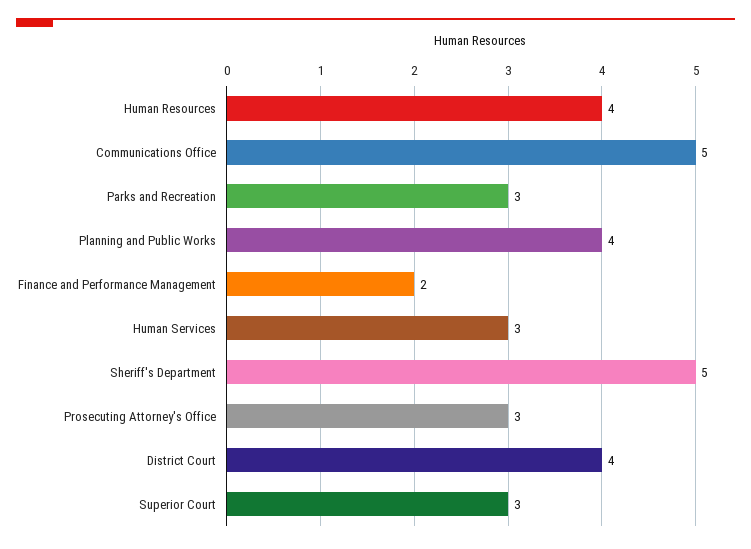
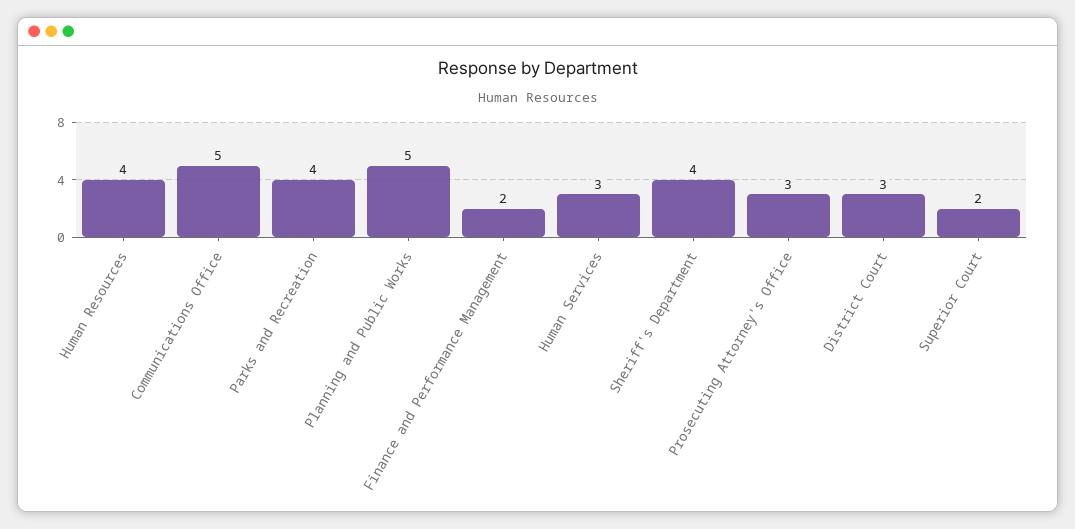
Parks and Recreation: 3 -> 4
Planning and Public Works: 4 -> 5
Sheriff's Department: 5 -> 4
District Court: 4 -> 3
Superior Court: 3 -> 2

